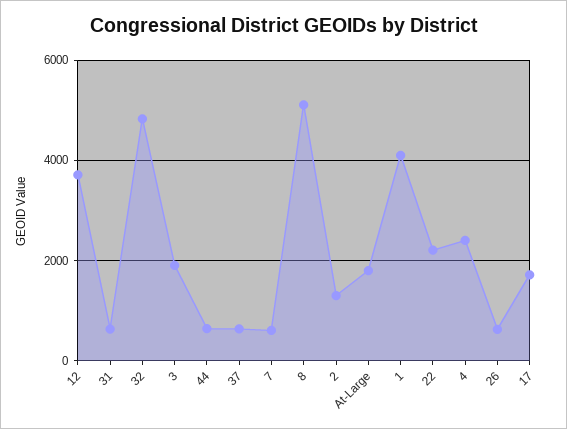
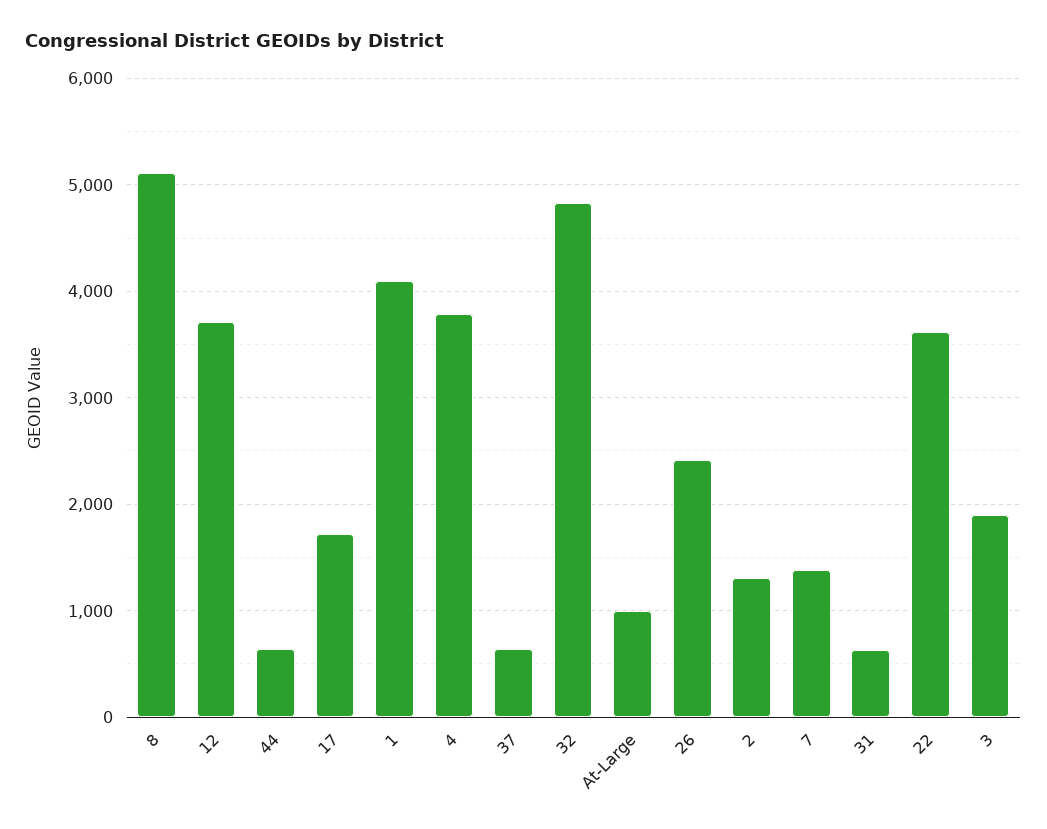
7: 600 -> 1400
At-Large: 1800 -> 1000
22: 2200 -> 3600
4: 2400 -> 3800
26: 600 -> 2400

